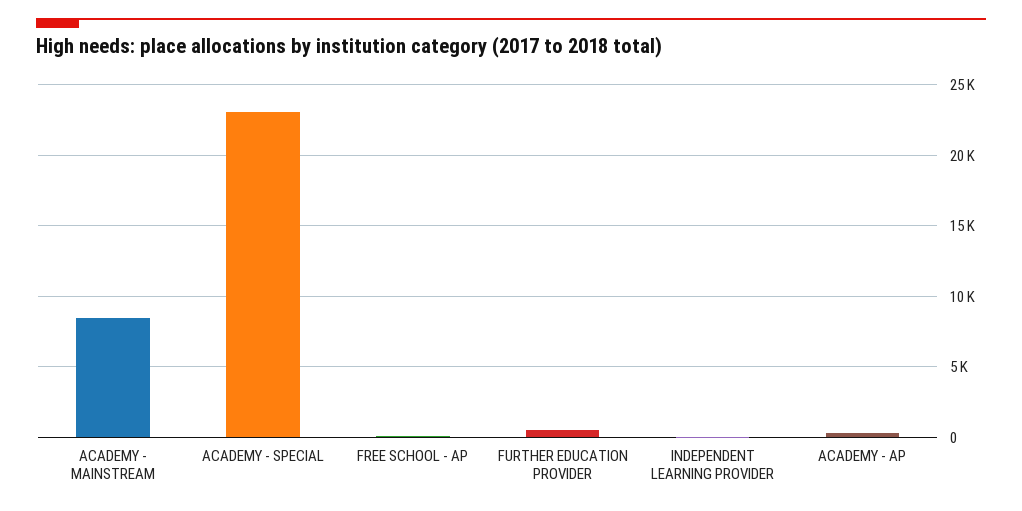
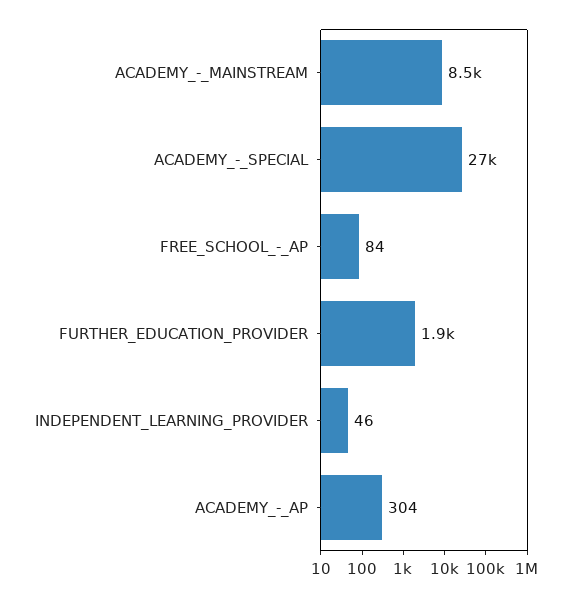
ACADEMY - SPECIAL: 23000 -> 27000
FURTHER EDUCATION PROVIDER: 500 -> 1900

